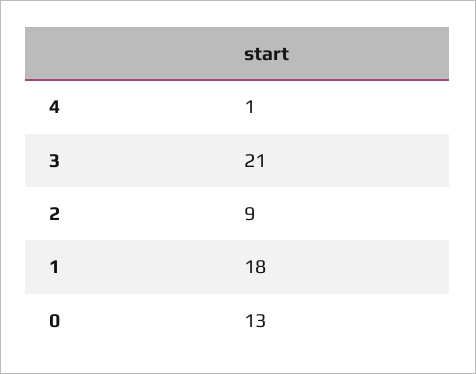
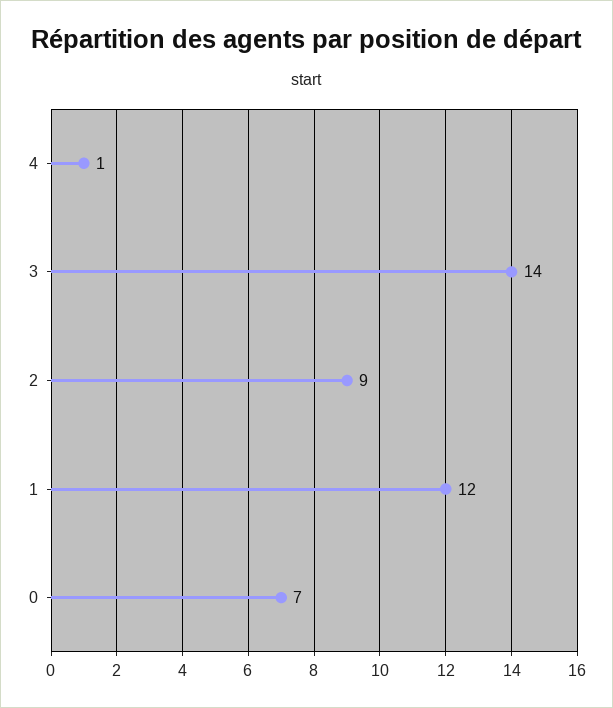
3: 21 -> 14
1: 18 -> 12
0: 13 -> 7

